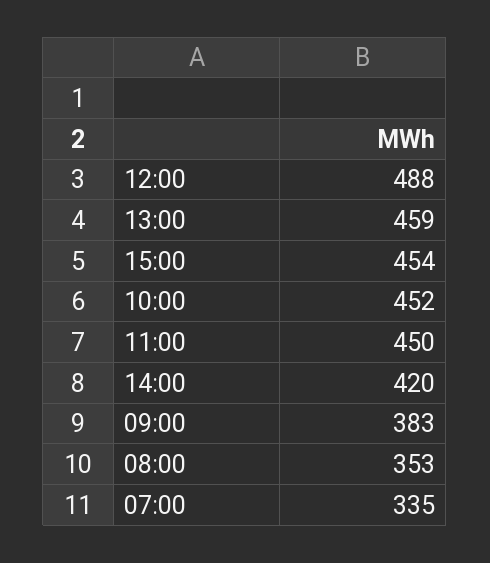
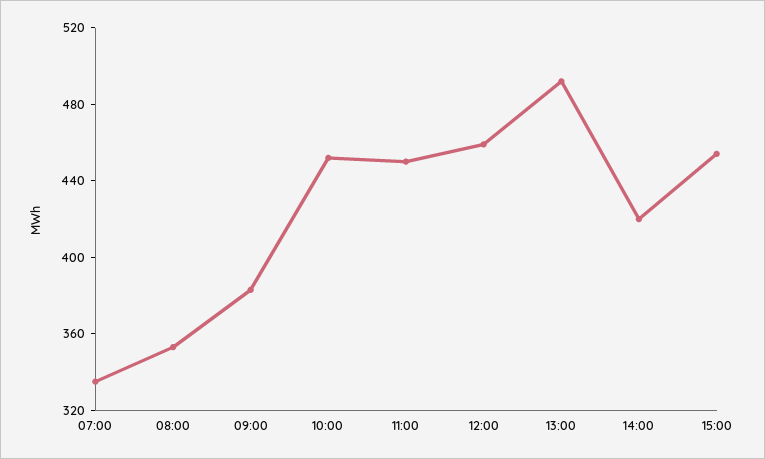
12:00: 488 -> 460
13:00: 459 -> 490

